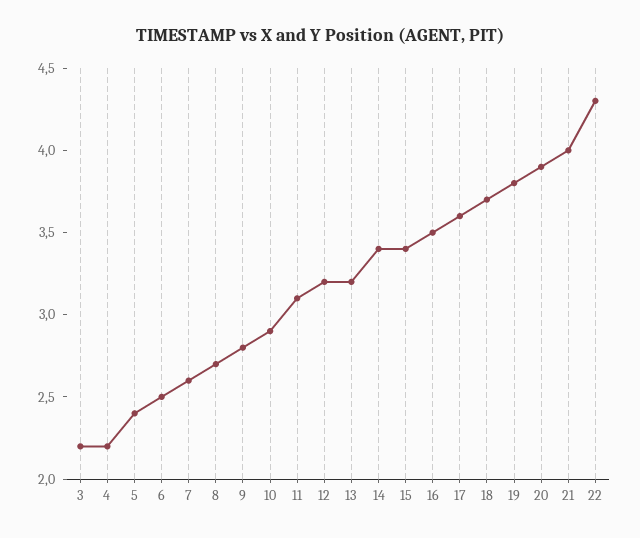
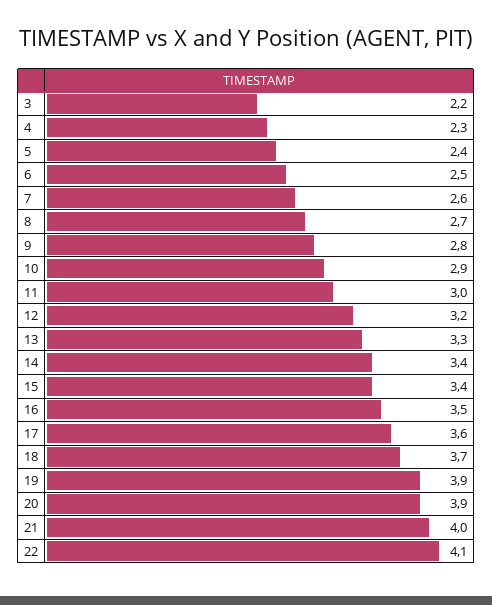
4: 2.2 -> 2.3
11: 3.1 -> 3
13: 3.2 -> 3.3
19: 3.8 -> 3.9
22: 4.3 -> 4.1

